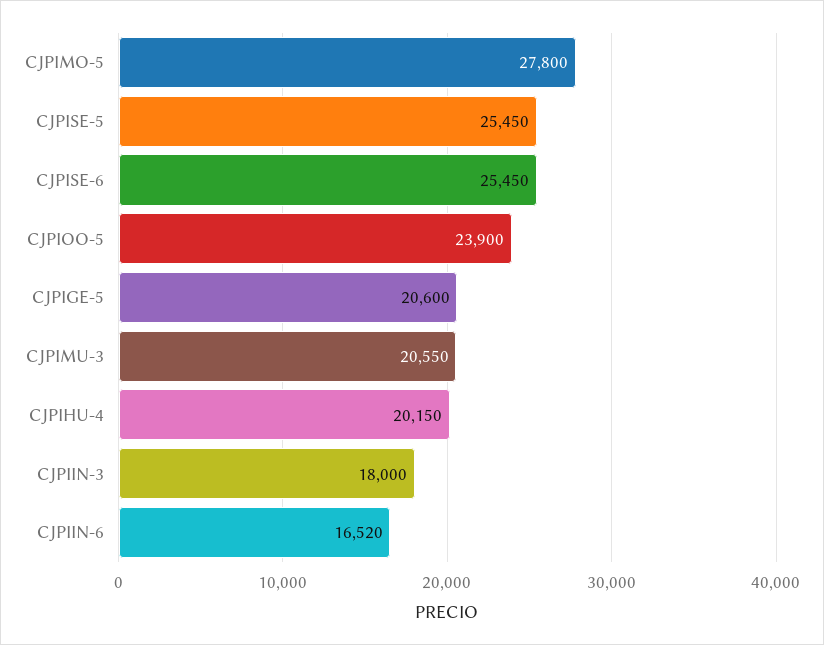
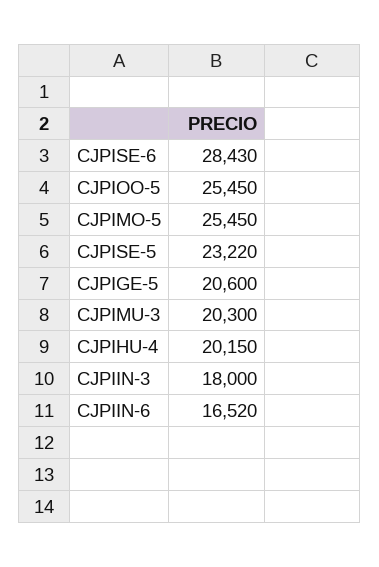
CJPIMO-5: 27800 -> 25450
CJPISE-5: 25450 -> 23220
CJPISE-6: 25450 -> 28430
CJPIOO-5: 23900 -> 25450
CJPIMU-3: 20550 -> 20300

